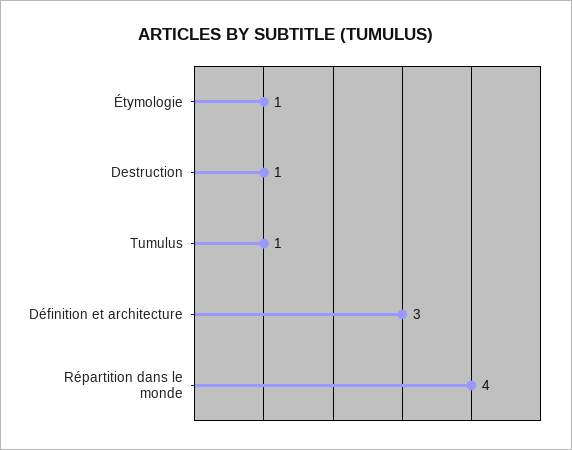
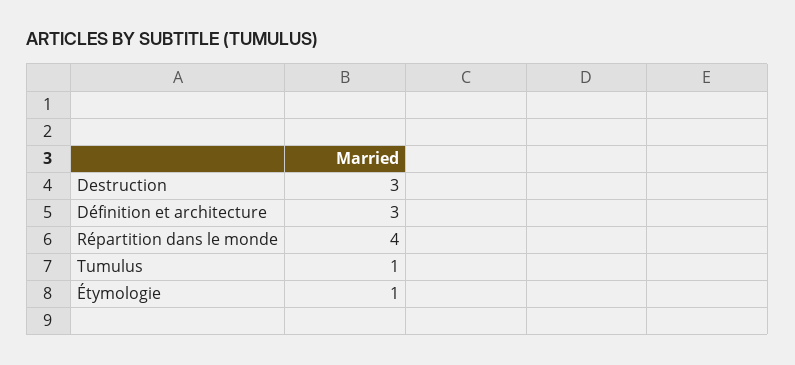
Destruction: 1 -> 3

